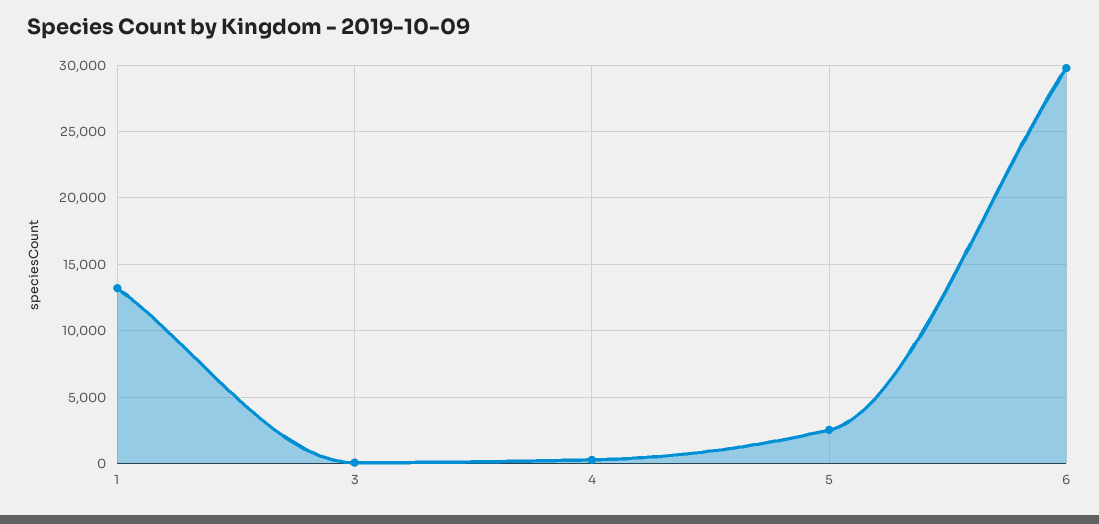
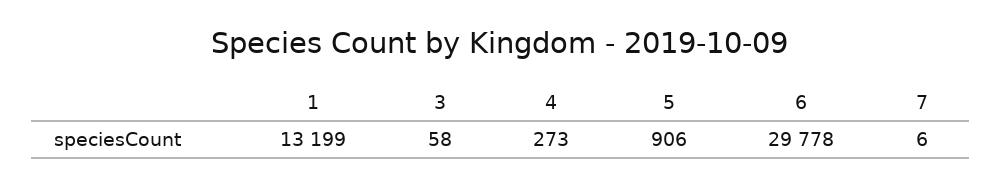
5: 2500 -> 906
7: none -> 6

